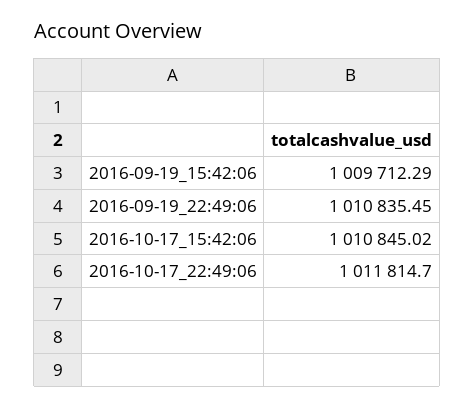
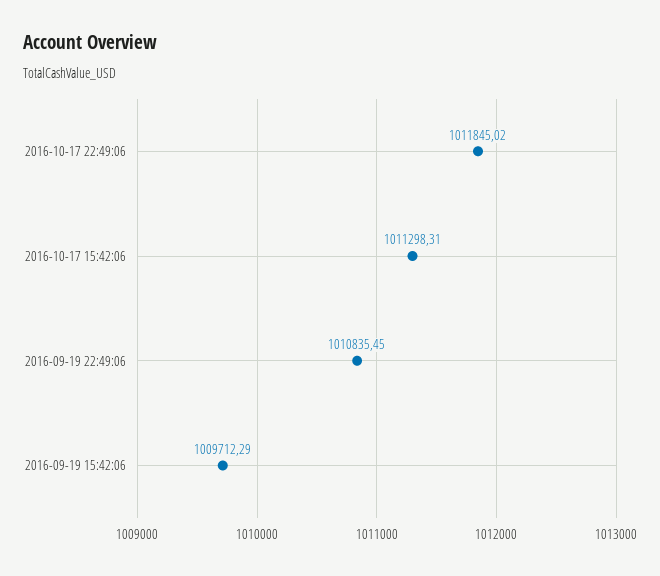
2016-10-17_15:42:06: 1010845.02 -> 1011298.31
2016-10-17_22:49:06: 1011814.7 -> 1011845.02

